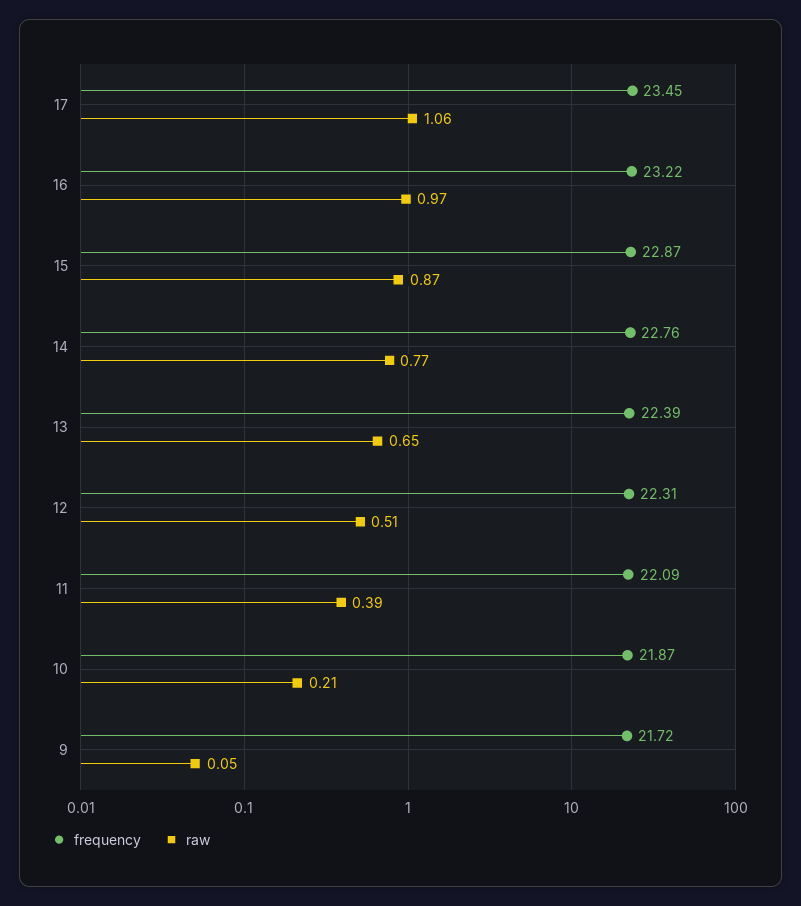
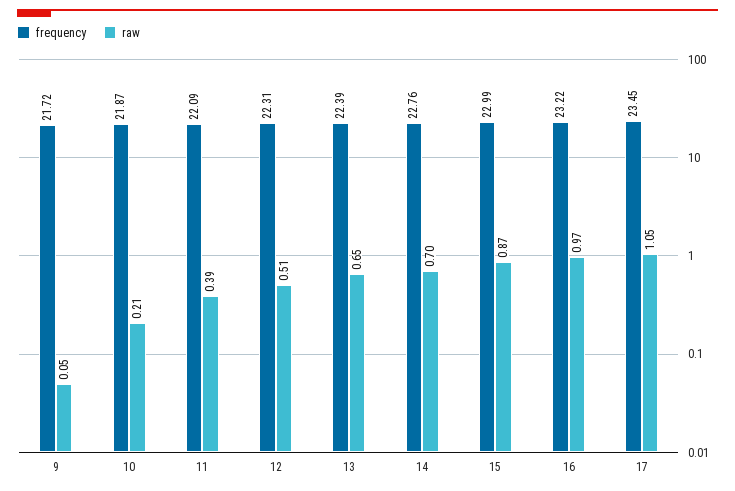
raw, 17: 1.06 -> 1.05
frequency, 15: 22.87 -> 22.99
raw, 14: 0.77 -> 0.7

